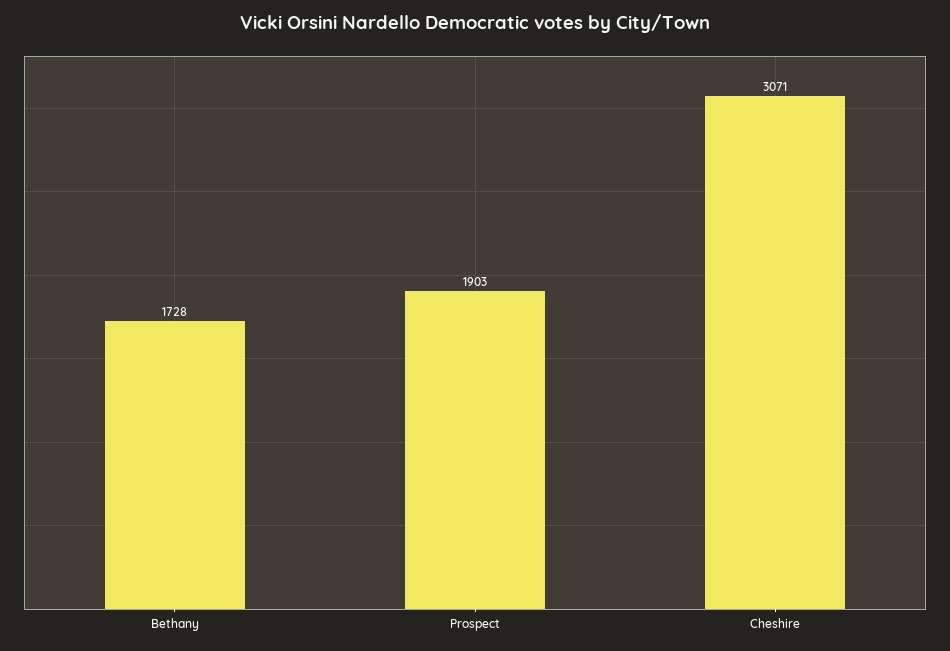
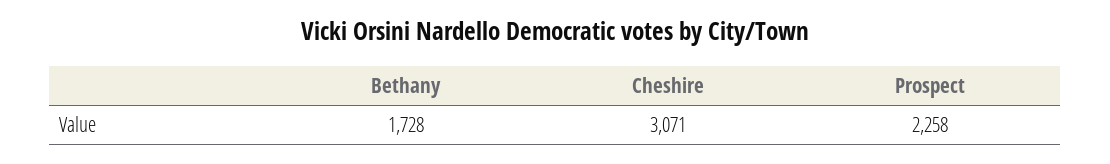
Prospect: 1903 -> 2258

